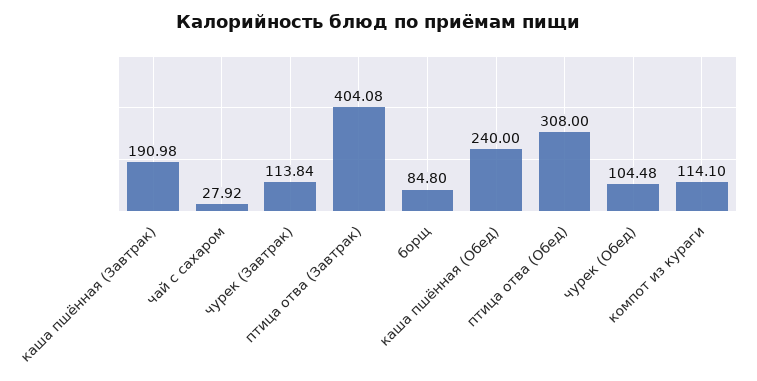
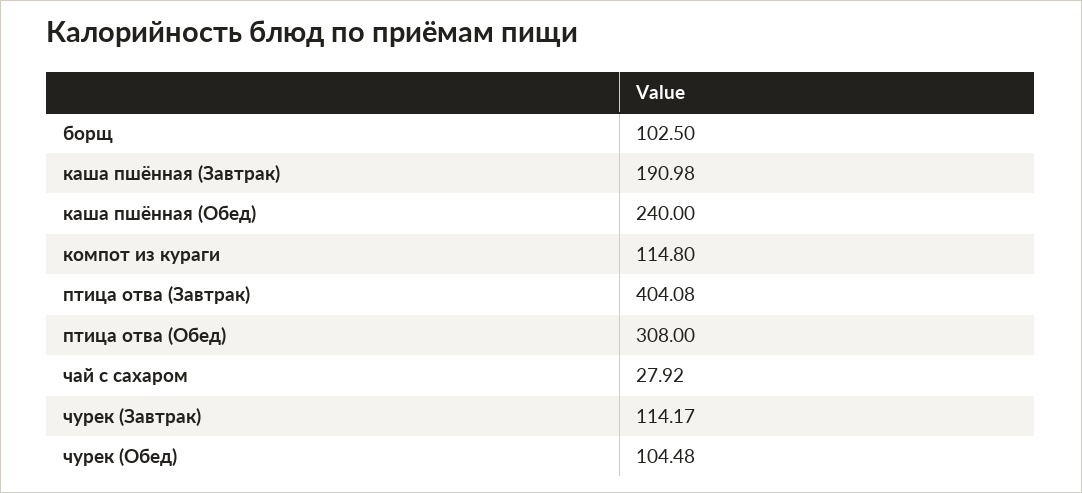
чурек (Завтрак): 113.84 -> 114.17
борщ: 84.8 -> 102.5
компот из кураги: 114.1 -> 114.8

